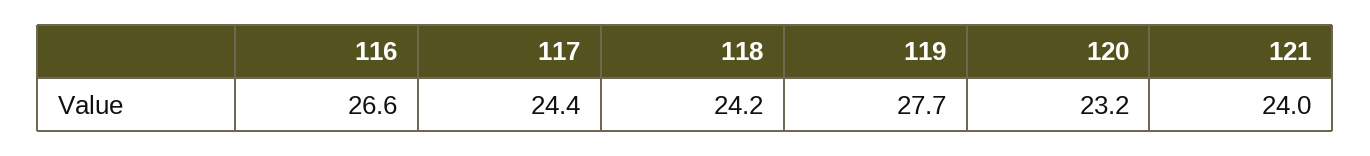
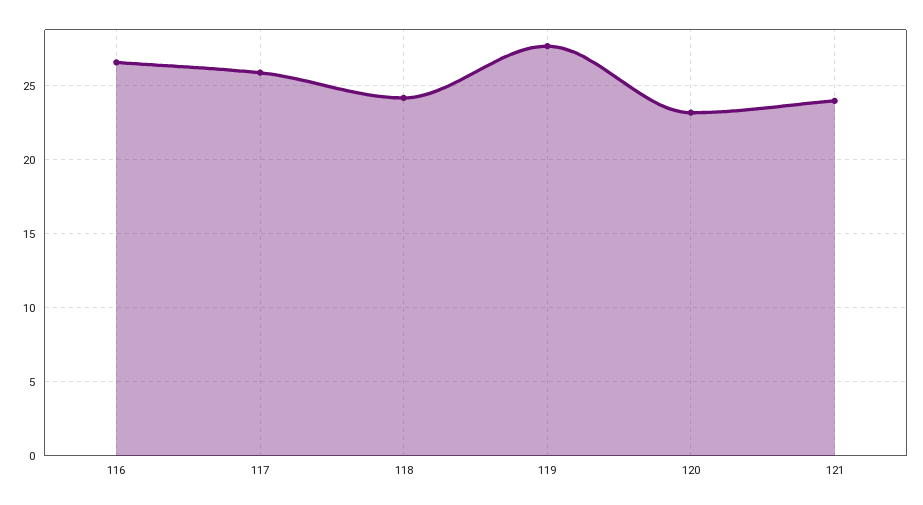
117: 24.4 -> 26

